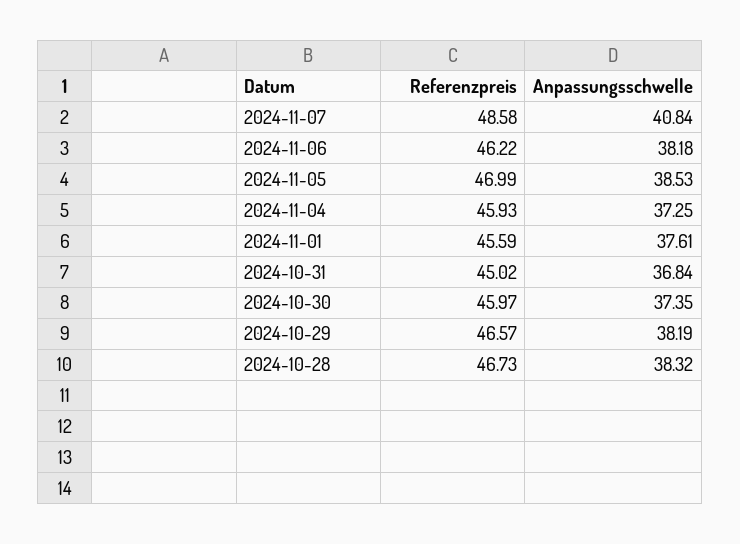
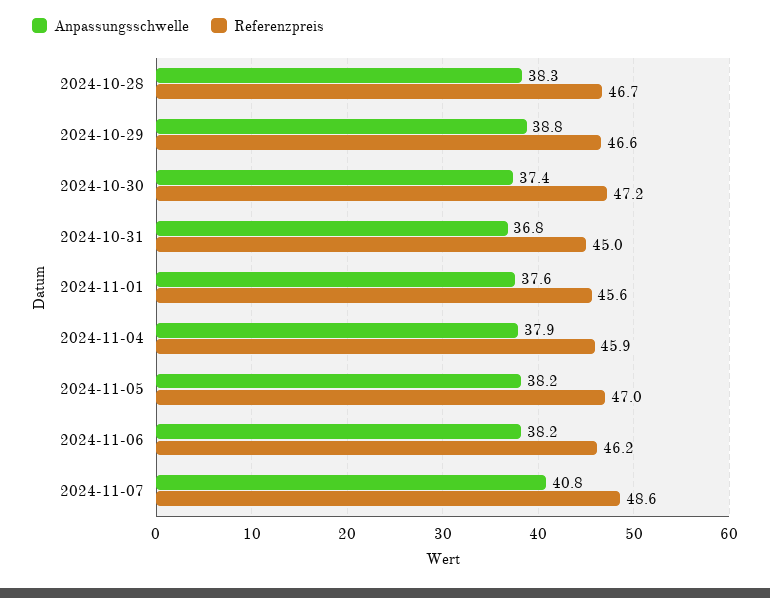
Anpassungsschwelle, 2024-11-05: 38.53 -> 38.2
Anpassungsschwelle, 2024-11-04: 37.25 -> 37.9
Referenzpreis, 2024-10-30: 45.97 -> 47.2
Anpassungsschwelle, 2024-10-29: 38.19 -> 38.8

